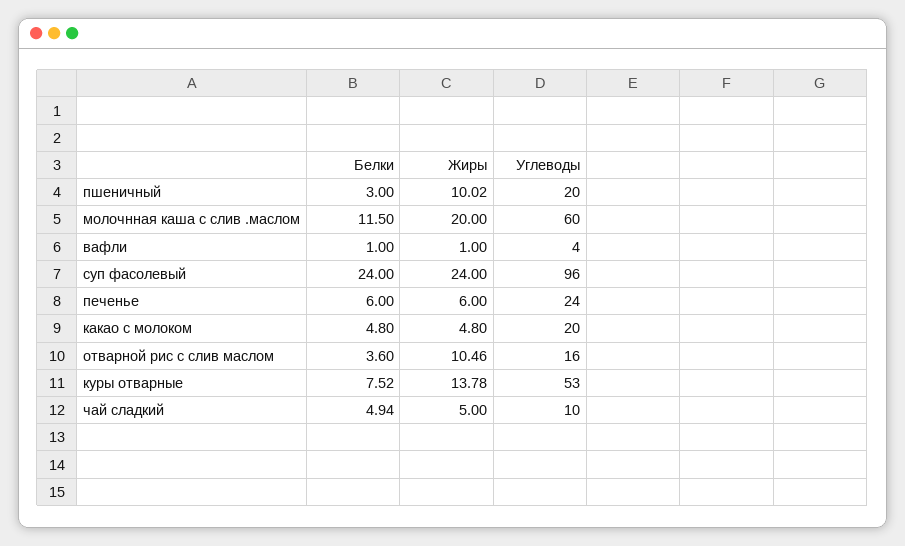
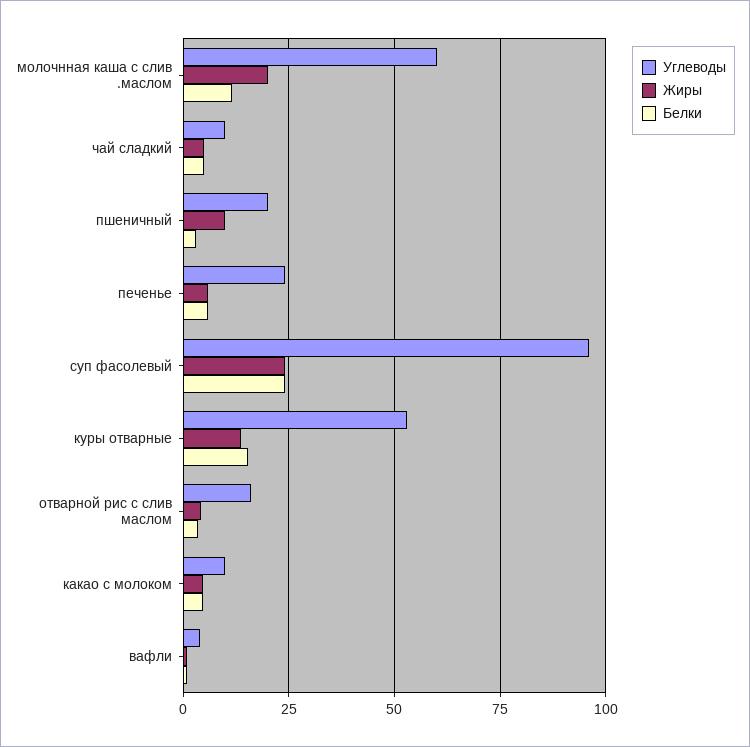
Углеводы, какао с молоком: 20 -> 10
Жиры, отварной рис с слив маслом: 10.46 -> 5
Белки, куры отварные: 7.52 -> 15

